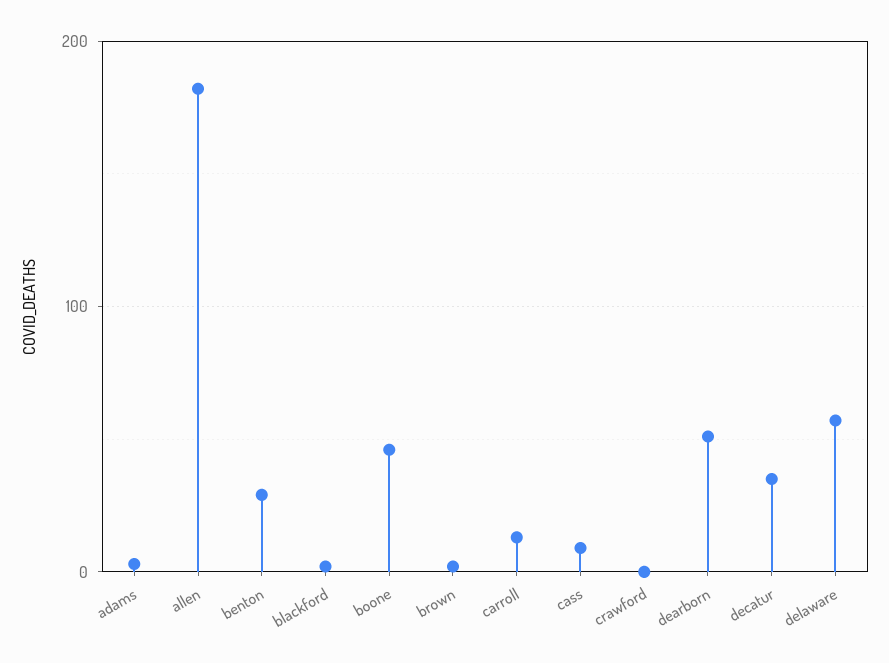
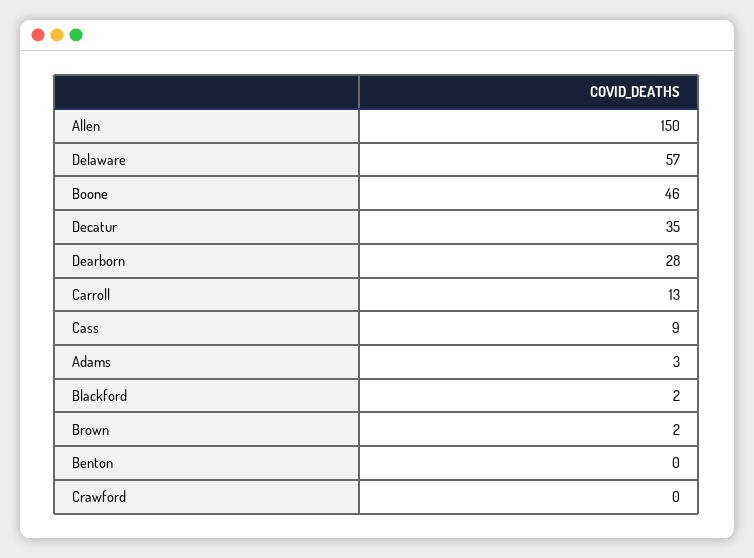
allen: 180 -> 150
benton: 30 -> 0
dearborn: 50 -> 28

